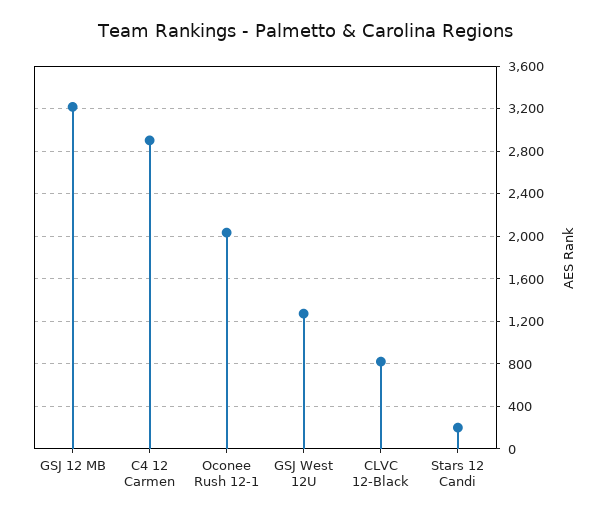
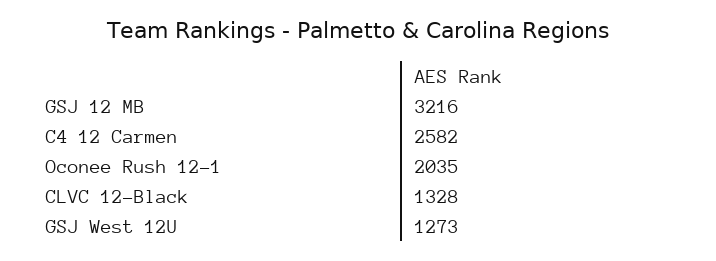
C4 12 Carmen: 2900 -> 2582
CLVC 12-Black: 800 -> 1328
Stars 12 Candi: 200 -> none

